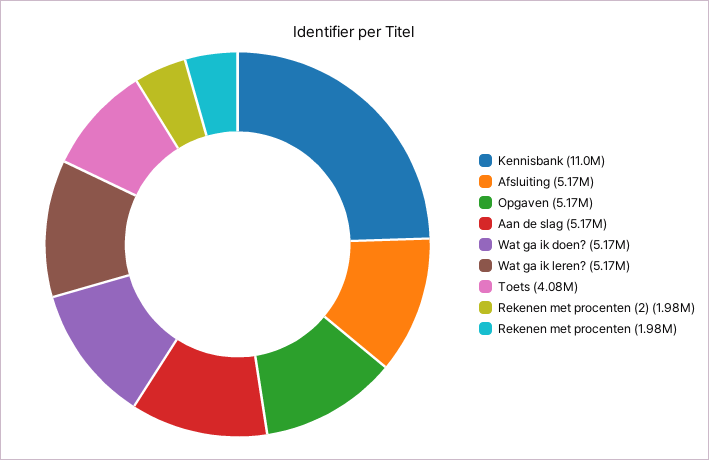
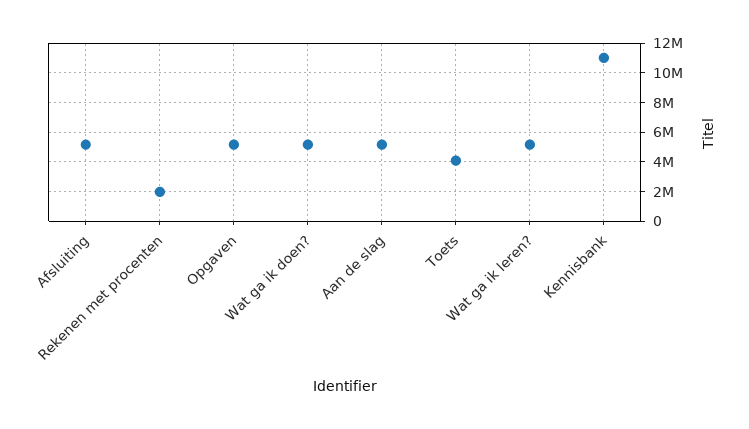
Rekenen met procenten (2): 1980000 -> none

